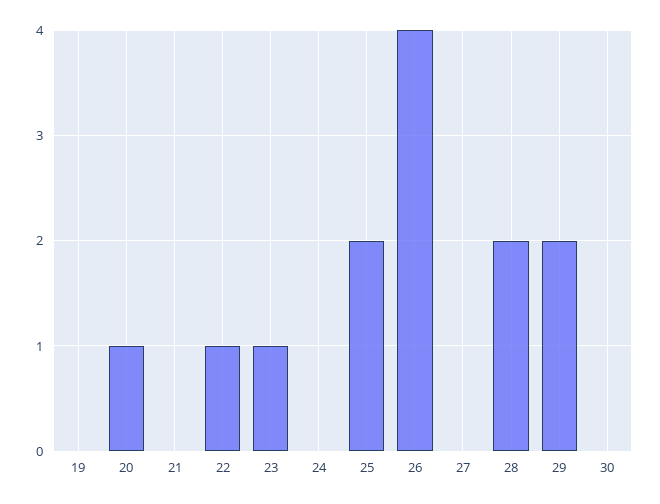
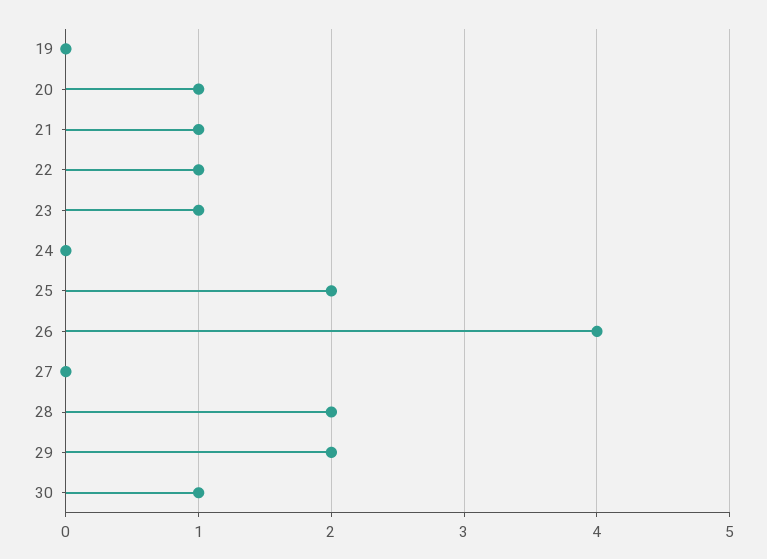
21: 0 -> 1
30: 0 -> 1

